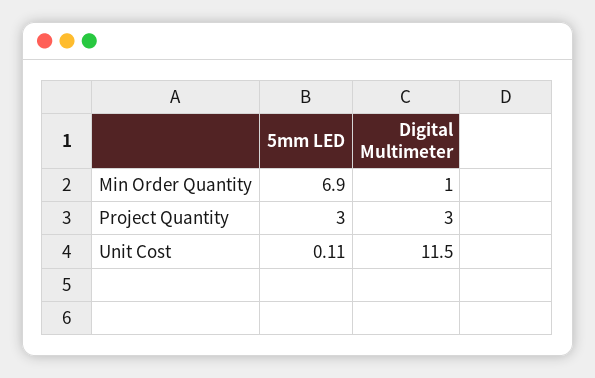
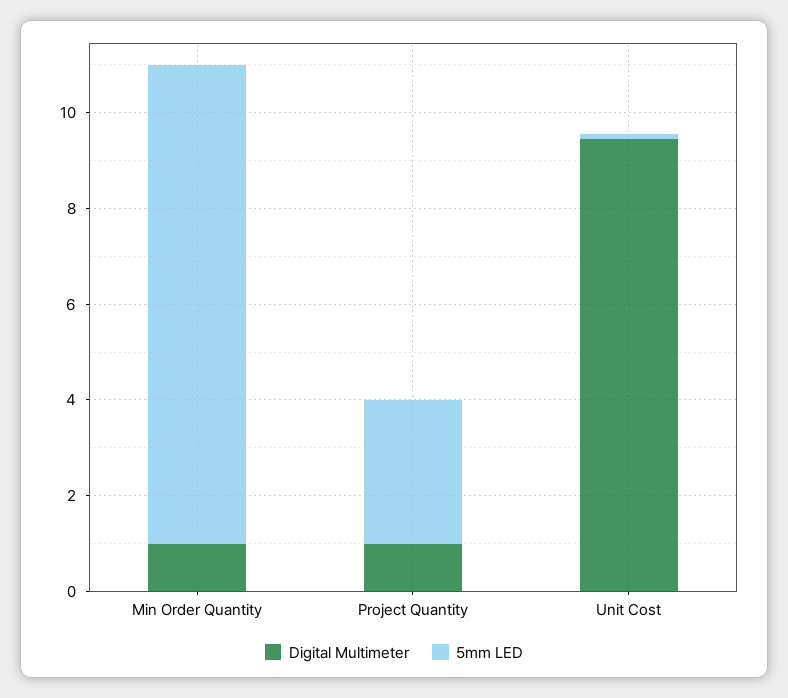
5mm LED, Min Order Quantity: 6.9 -> 10
Digital Multimeter, Project Quantity: 3 -> 1
Digital Multimeter, Unit Cost: 11.5 -> 9.5

